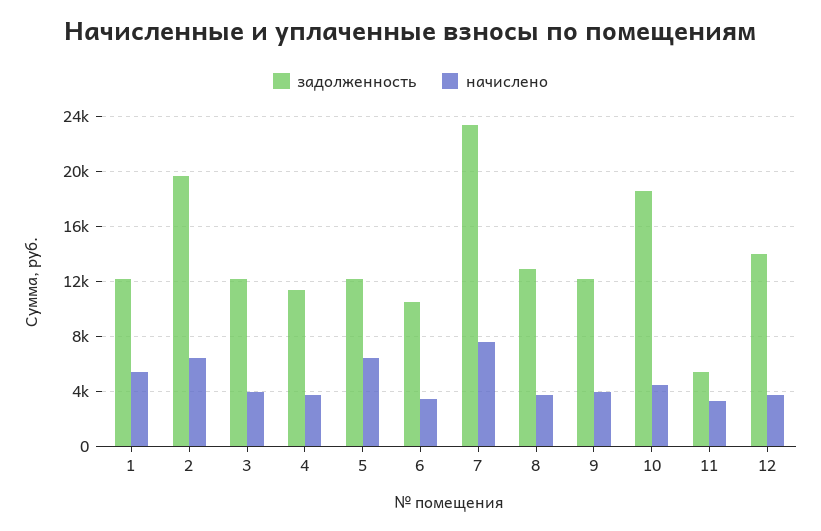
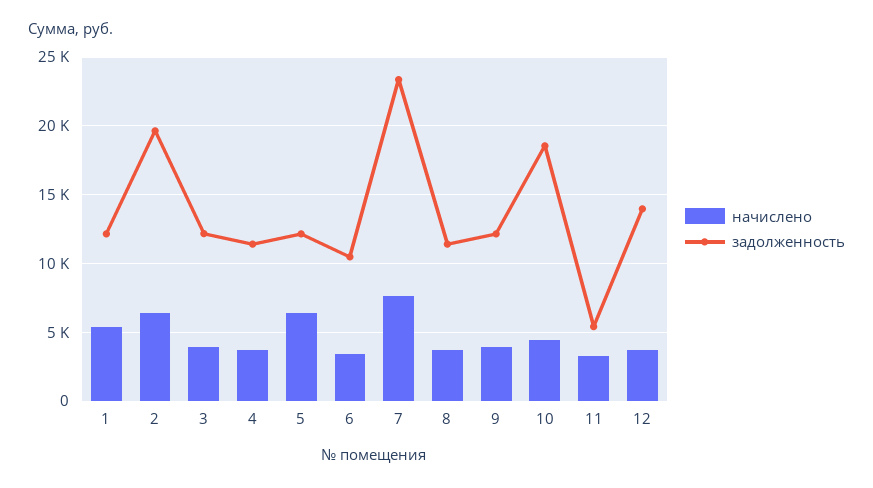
задолженность, 8: 13000 -> 11500

